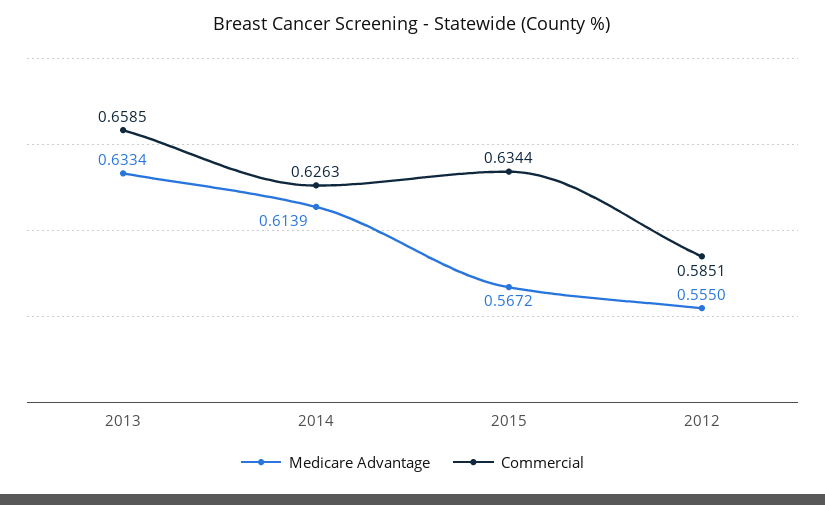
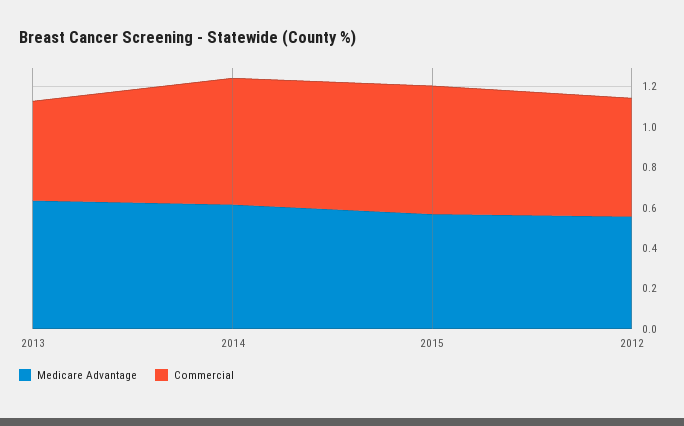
Commercial, 2013: 0.6585 -> 0.5

